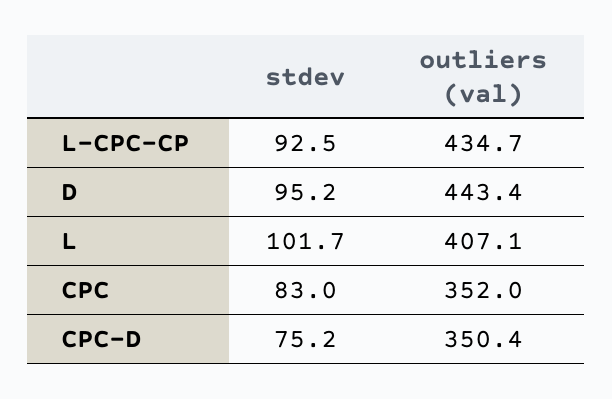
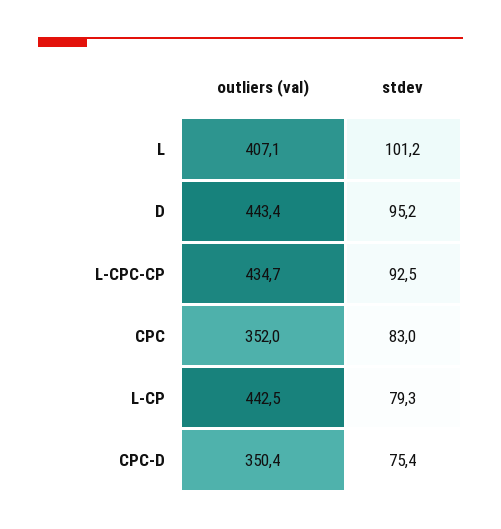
stdev, L: 101.7 -> 101.2
stdev, CPC-D: 75.2 -> 75.4
outliers (val), L-CP: none -> 442.5
stdev, L-CP: none -> 79.3

